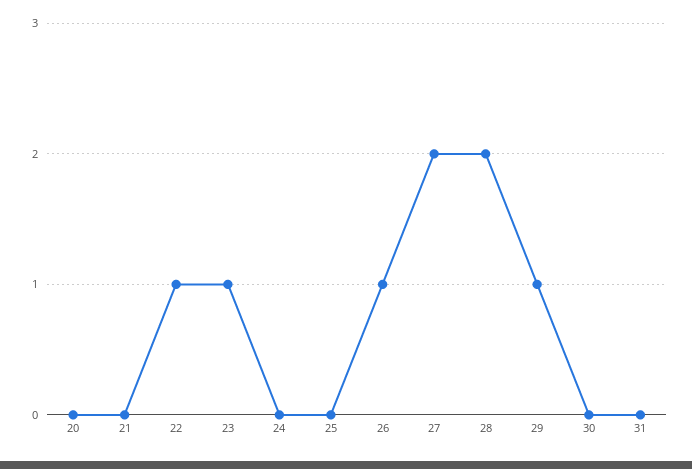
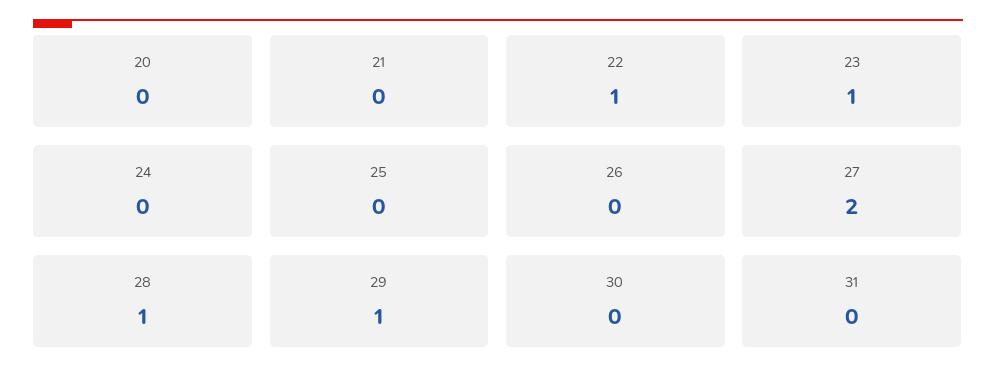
26: 1 -> 0
28: 2 -> 1

